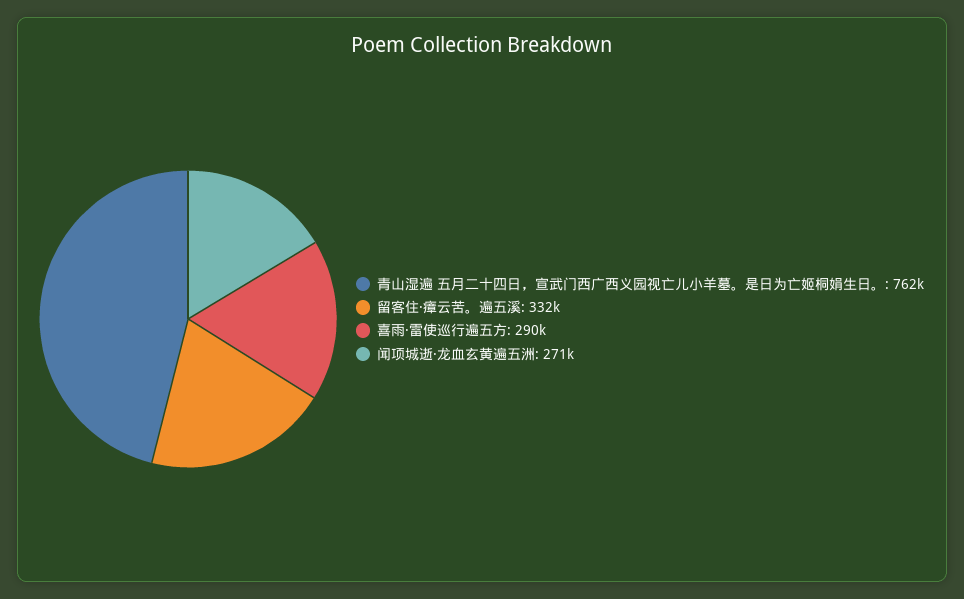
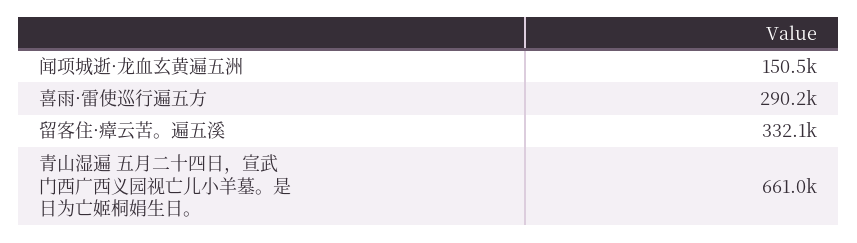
青山湿遍 五月二十四日，宣武门西广西义园视亡儿小羊墓。是日为亡姬桐娟生日。: 762000 -> 661000
闻项城逝·龙血玄黄遍五洲: 271000 -> 150500

